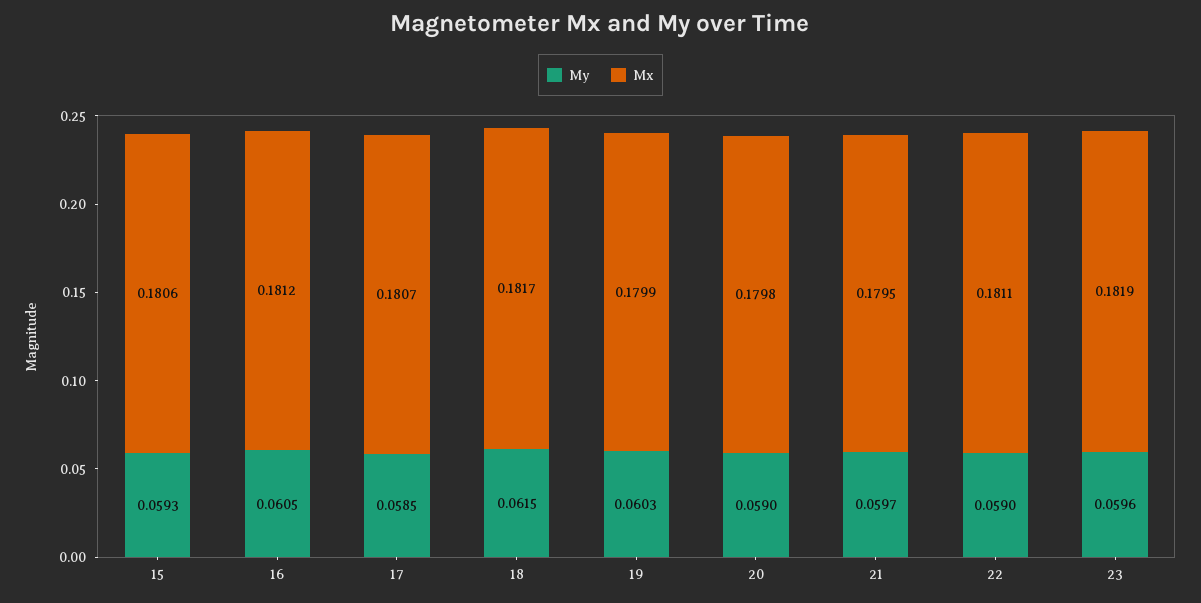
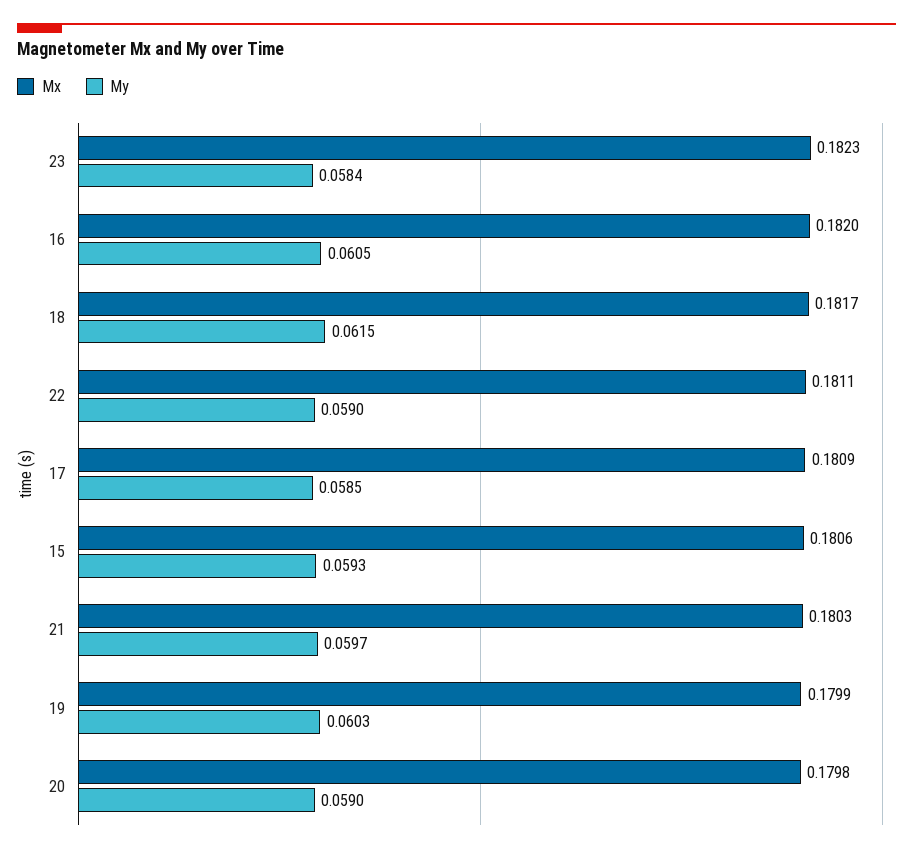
Mx, 16: 0.1812 -> 0.182
Mx, 17: 0.1807 -> 0.1809
Mx, 21: 0.1795 -> 0.1803
My, 23: 0.0596 -> 0.0584
Mx, 23: 0.1819 -> 0.1823

